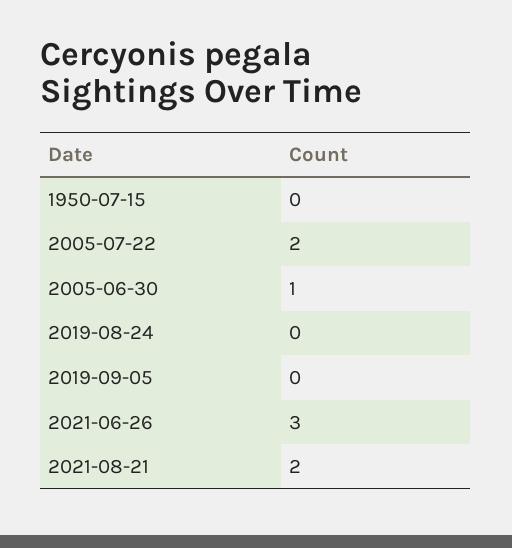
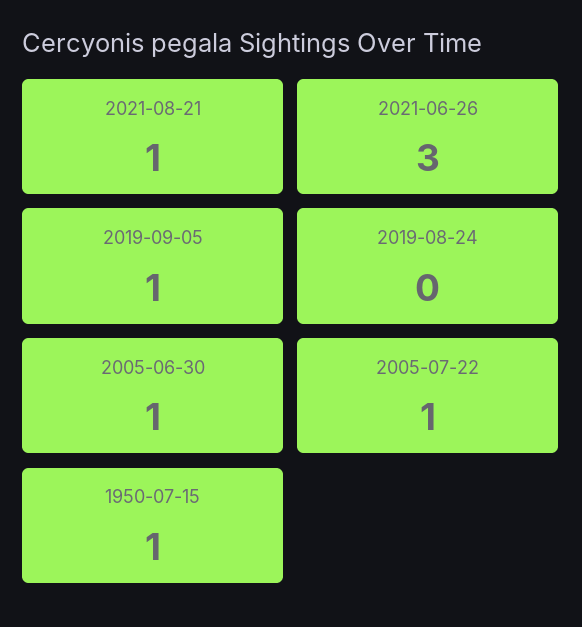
1950-07-15: 0 -> 1
2005-07-22: 2 -> 1
2019-09-05: 0 -> 1
2021-08-21: 2 -> 1

